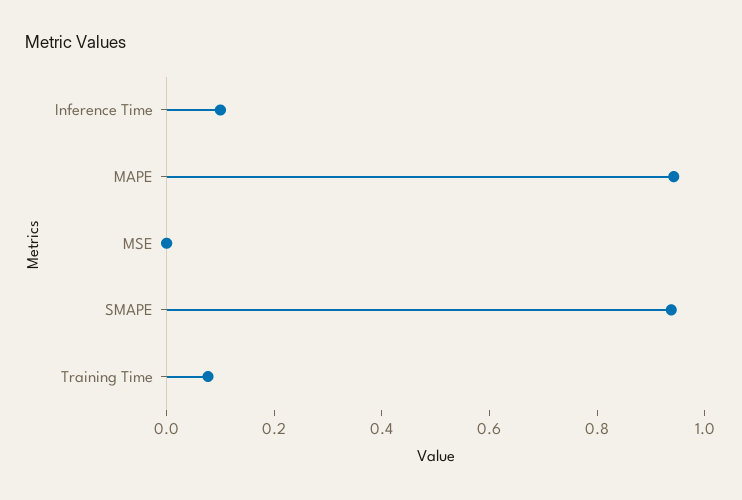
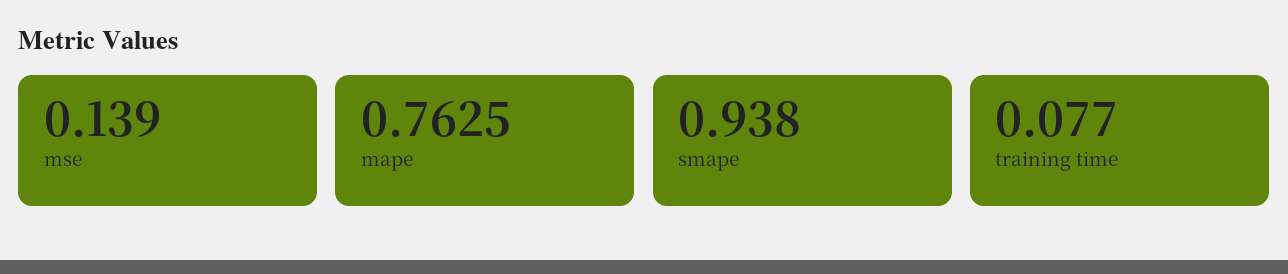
Inference Time: 0.1 -> none
MAPE: 0.95 -> 0.7625
MSE: 0 -> 0.139

